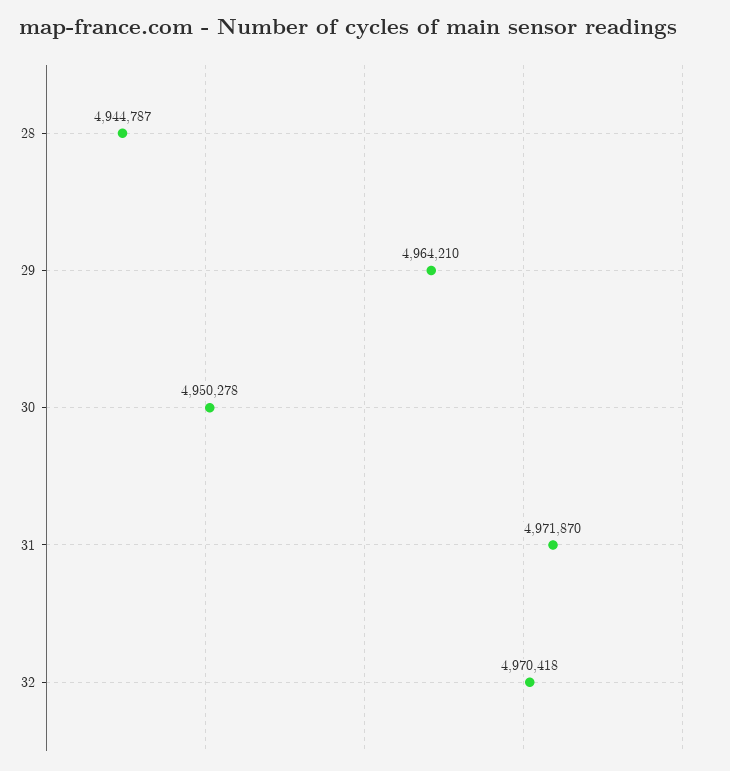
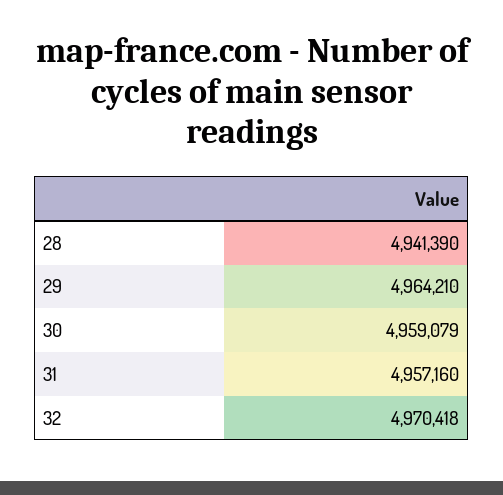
28: 4944787 -> 4941390
30: 4950278 -> 4959079
31: 4971870 -> 4957160

